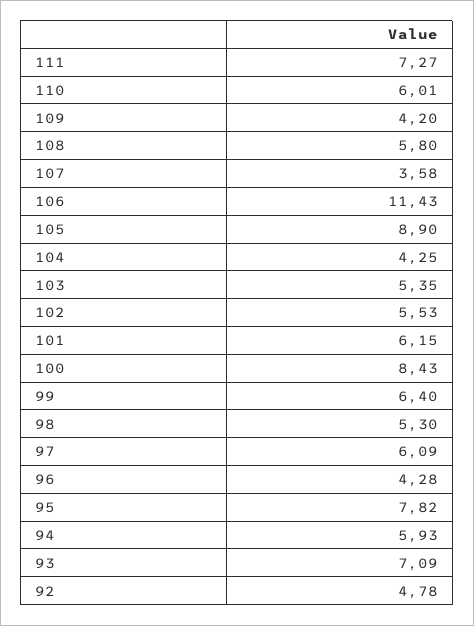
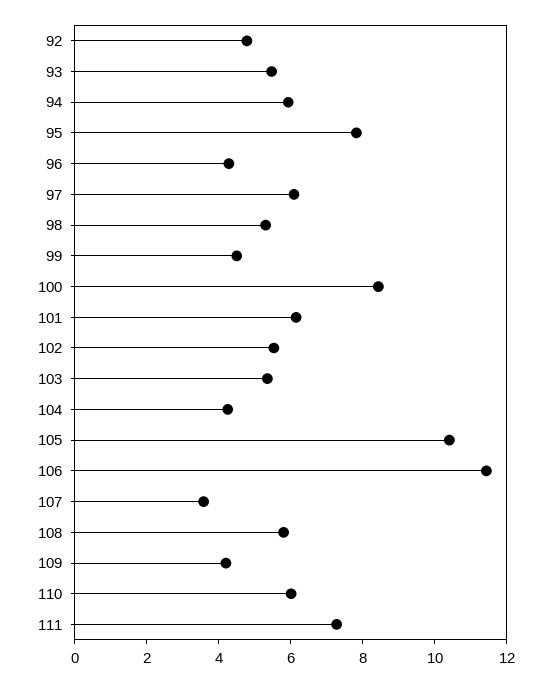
105: 8.9 -> 10.5
99: 6.4 -> 4.5
93: 7.09 -> 5.5

